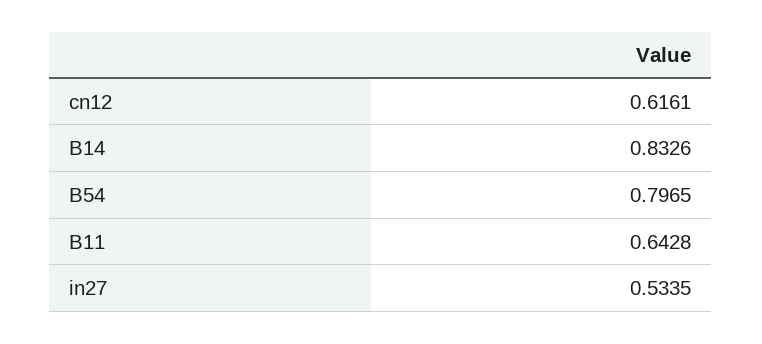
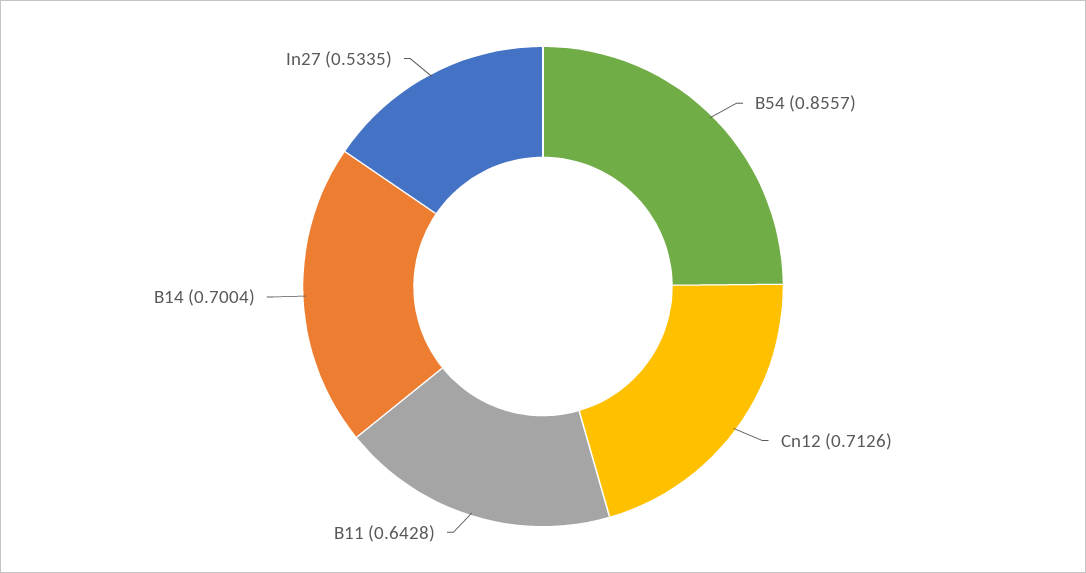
cn12: 0.6161 -> 0.7126
B14: 0.8326 -> 0.7004
B54: 0.7965 -> 0.8557

